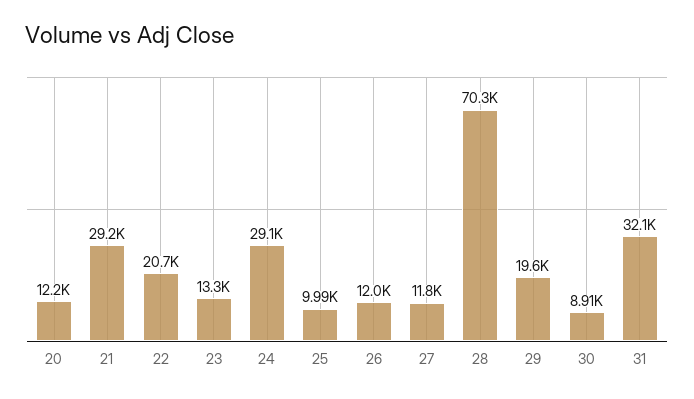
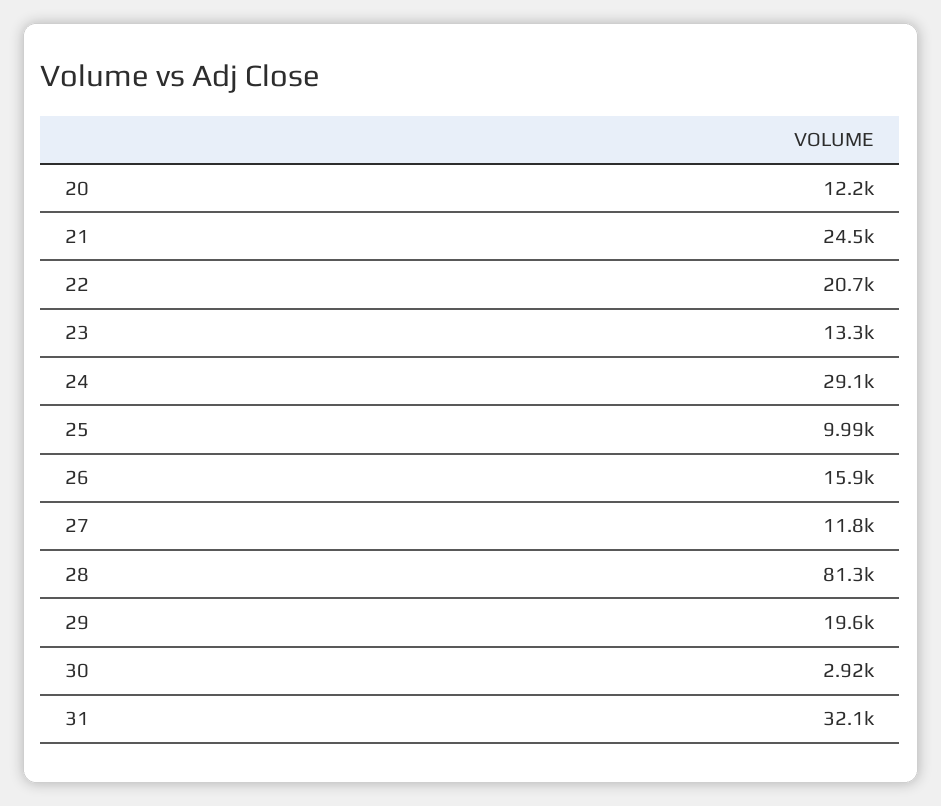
21: 29200 -> 24500
26: 12000 -> 15900
28: 70300 -> 81300
30: 8910 -> 2920

